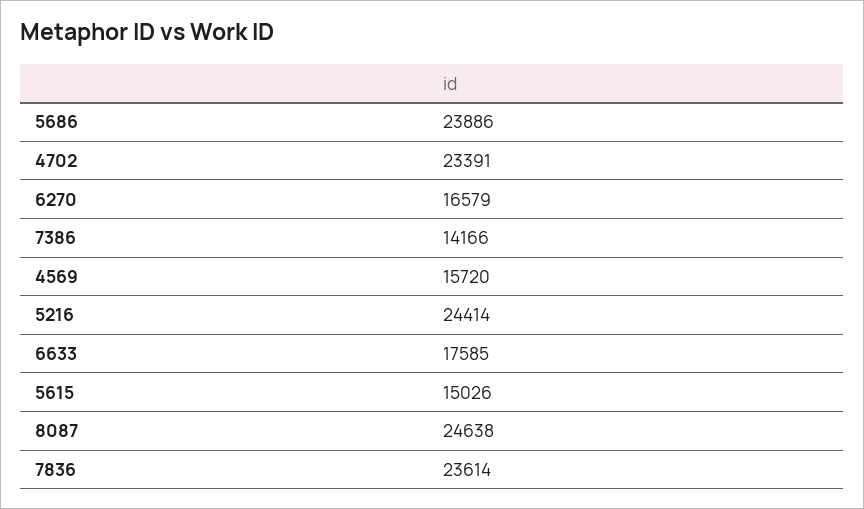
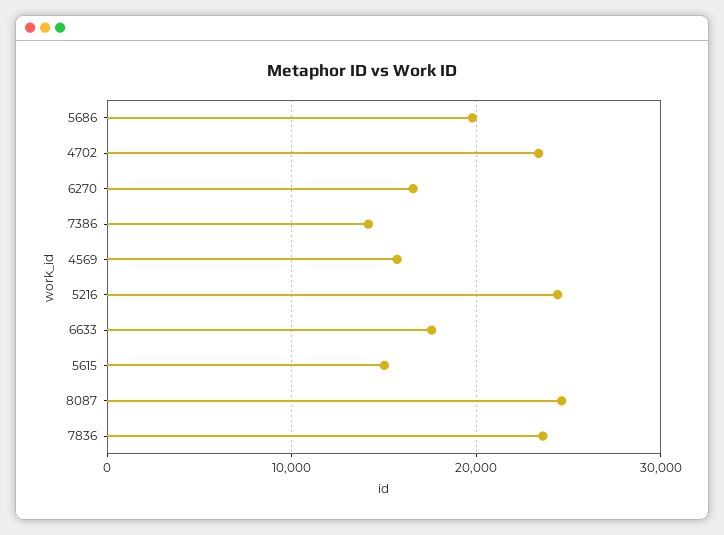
5686: 23886 -> 20000

